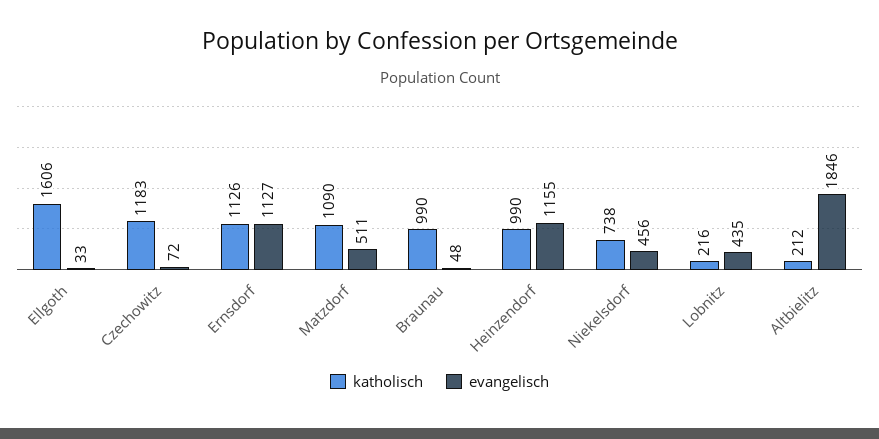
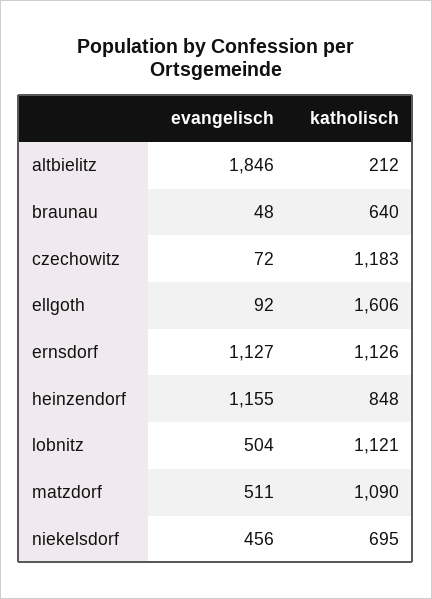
evangelisch, Ellgoth: 33 -> 92
katholisch, Braunau: 990 -> 640
katholisch, Heinzendorf: 990 -> 848
katholisch, Niekelsdorf: 738 -> 695
katholisch, Lobnitz: 216 -> 1121
evangelisch, Lobnitz: 435 -> 504

